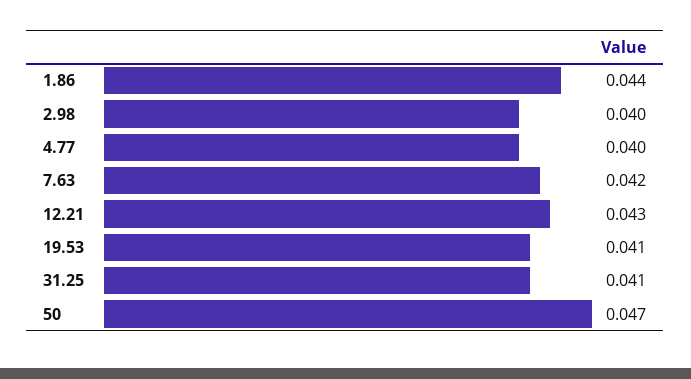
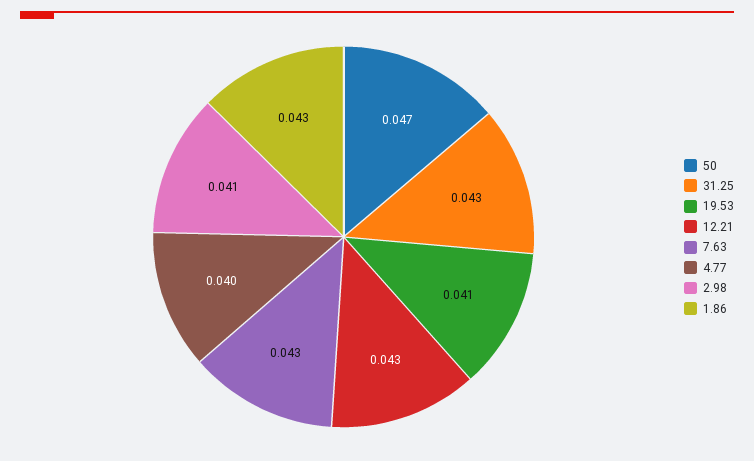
1.86: 0.044 -> 0.043
2.98: 0.04 -> 0.041
7.63: 0.042 -> 0.043
31.25: 0.041 -> 0.043

